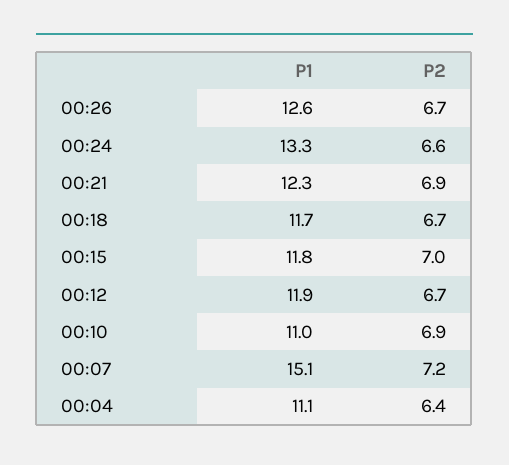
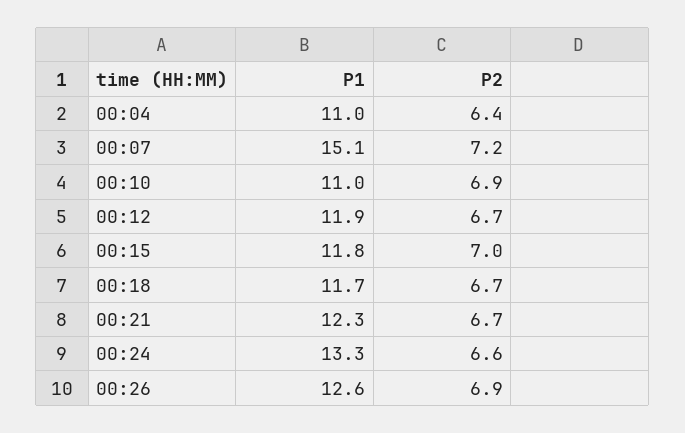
P2, 00:26: 6.7 -> 6.9
P2, 00:21: 6.9 -> 6.7
P1, 00:04: 11.1 -> 11

